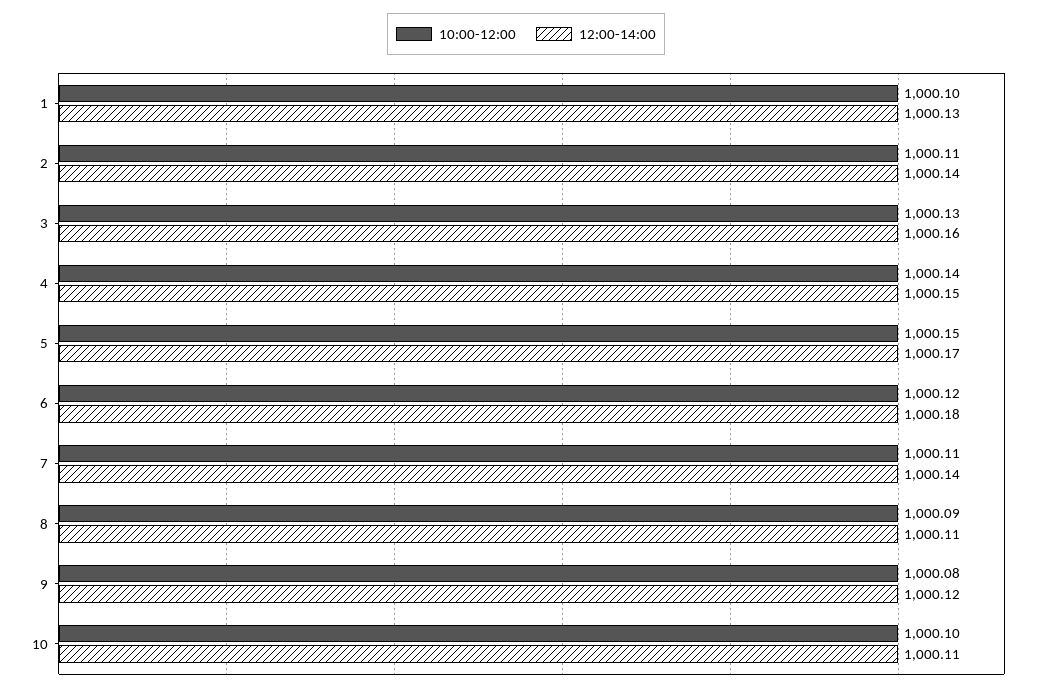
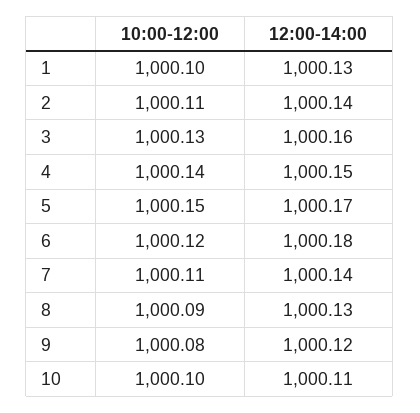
12:00-14:00, 8: 1000.11 -> 1000.13

